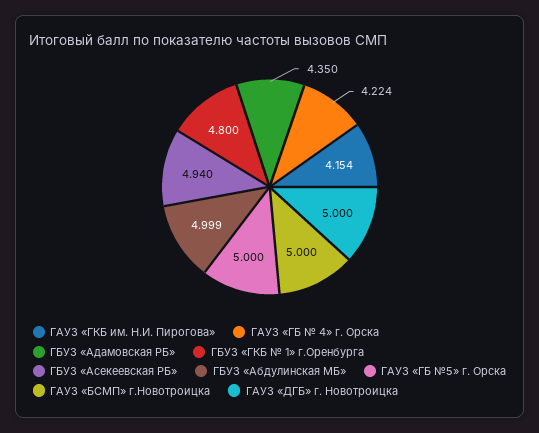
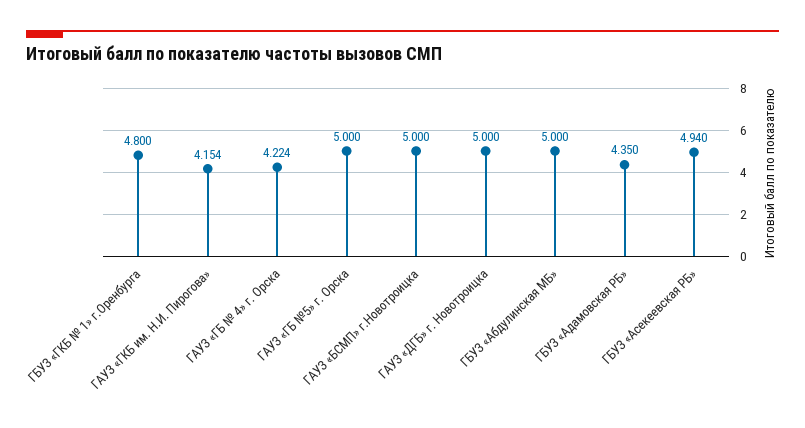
ГБУЗ «Абдулинская МБ»: 4.999 -> 5

